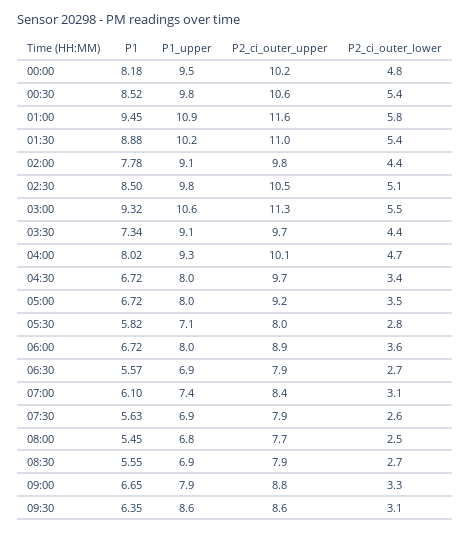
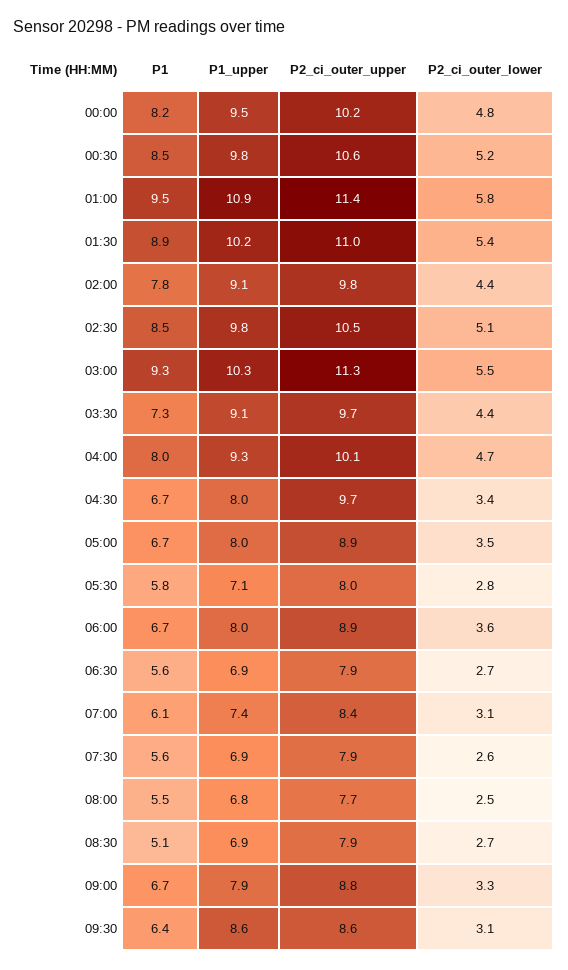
P2_ci_outer_lower, 00:30: 5.4 -> 5.2
P2_ci_outer_upper, 01:00: 11.6 -> 11.4
P1_upper, 03:00: 10.6 -> 10.3
P2_ci_outer_upper, 05:00: 9.2 -> 8.9
P1, 08:30: 5.55 -> 5.1

